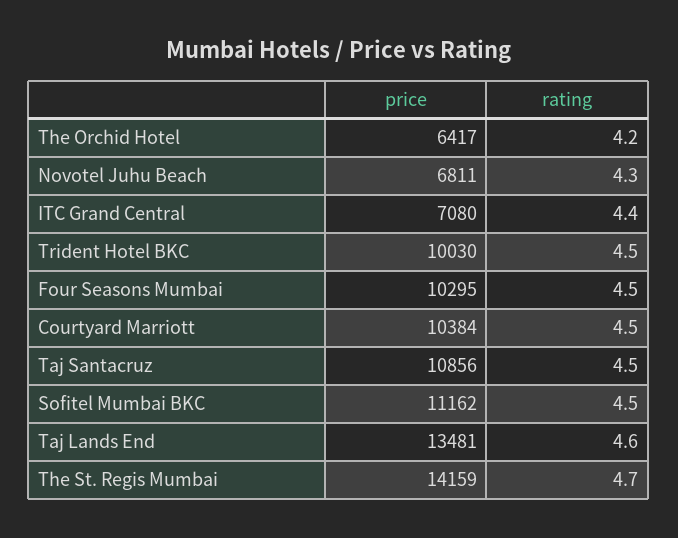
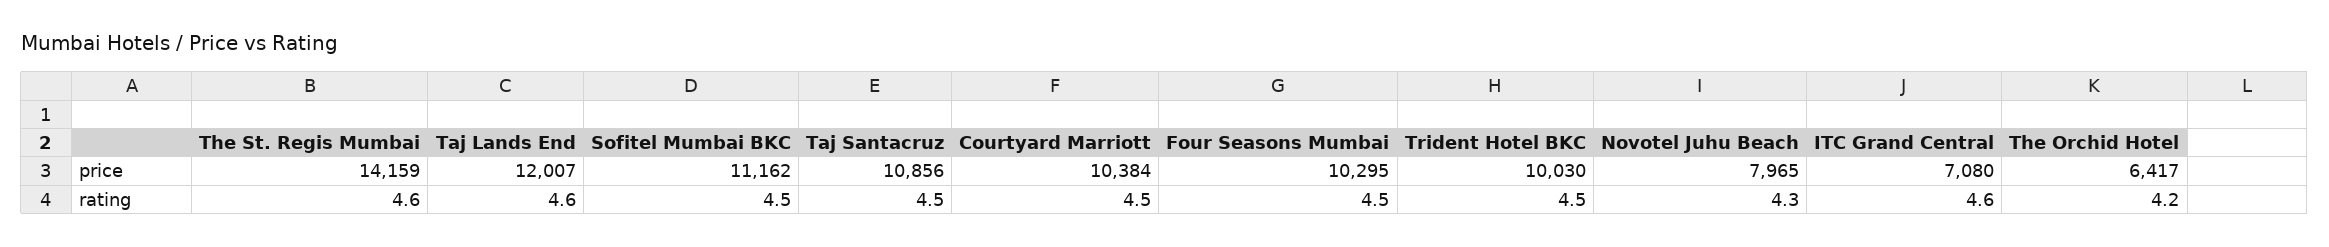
price, Novotel Juhu Beach: 6811 -> 7965
rating, ITC Grand Central: 4.4 -> 4.6
price, Taj Lands End: 13481 -> 12007
rating, The St. Regis Mumbai: 4.7 -> 4.6

